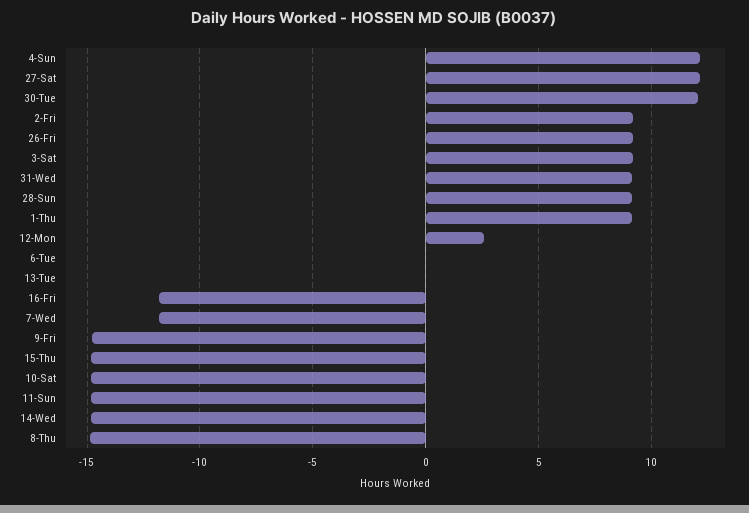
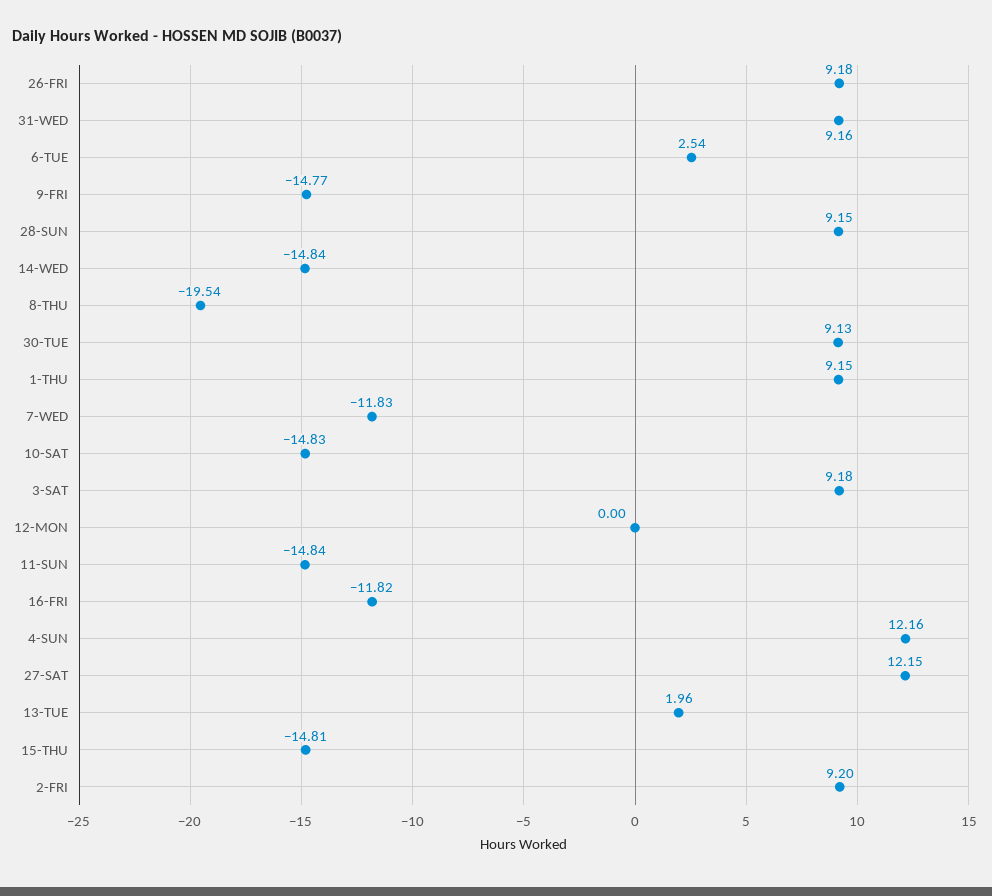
30-Tue: 12 -> 9.13
12-Mon: 2.5 -> 0
6-Tue: 0 -> 2.54
13-Tue: 0 -> 1.96
8-Thu: -15 -> -19.54

